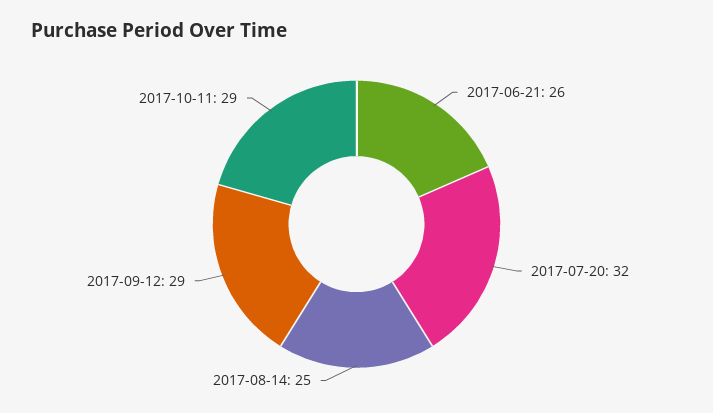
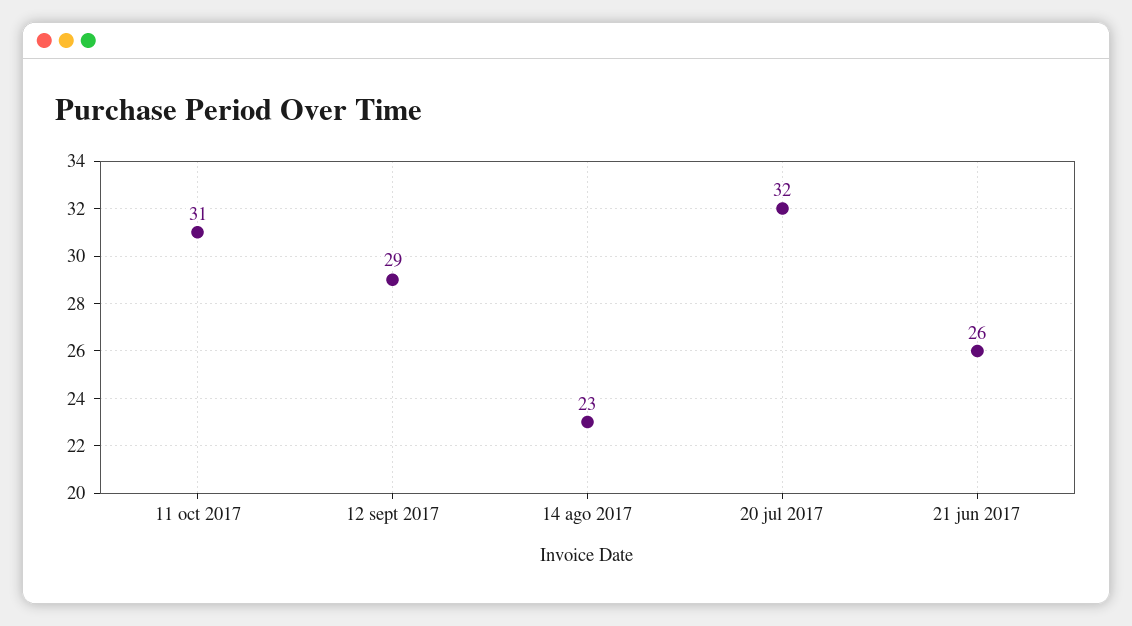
2017-08-14: 25 -> 23
2017-10-11: 29 -> 31

